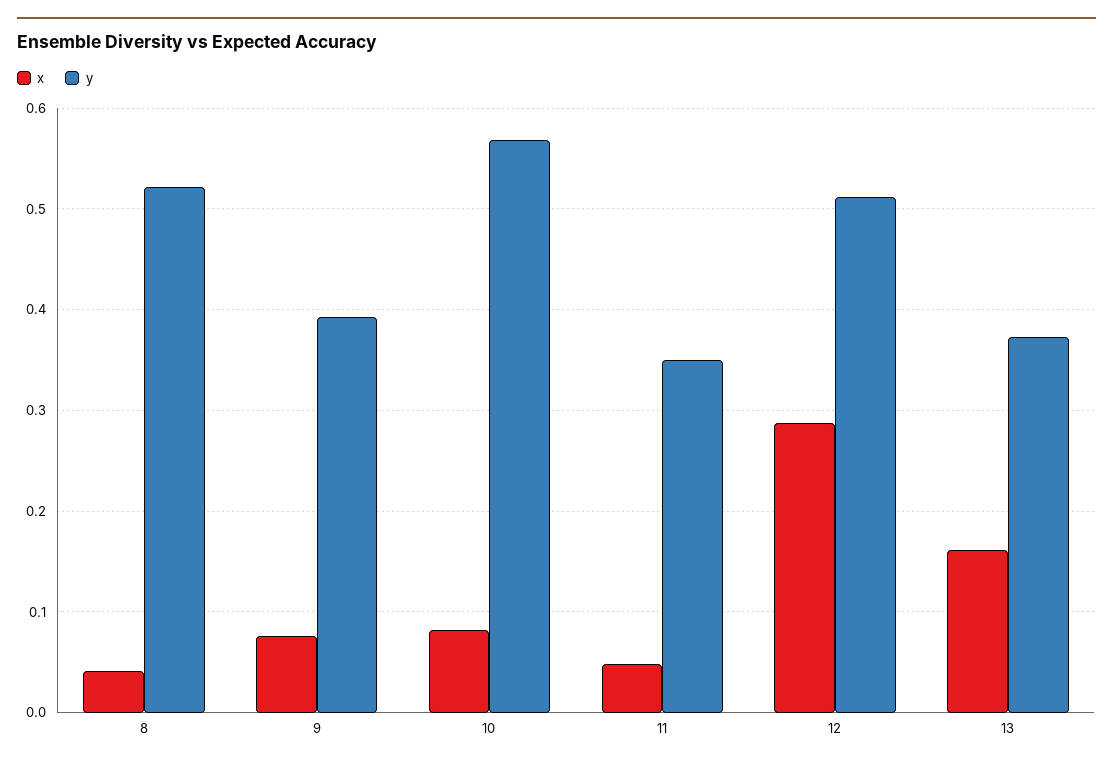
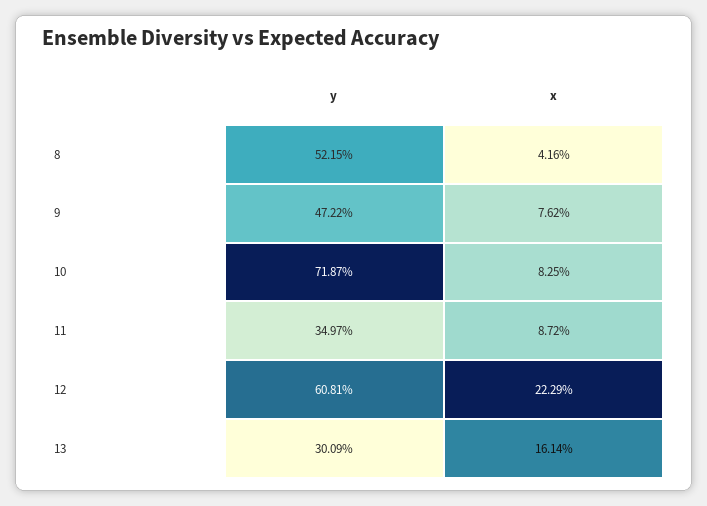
y, 9: 0.39 -> 0.4722
y, 10: 0.57 -> 0.7187
x, 11: 0.05 -> 0.0872
x, 12: 0.29 -> 0.2229
y, 12: 0.51 -> 0.6081
y, 13: 0.37 -> 0.3009

